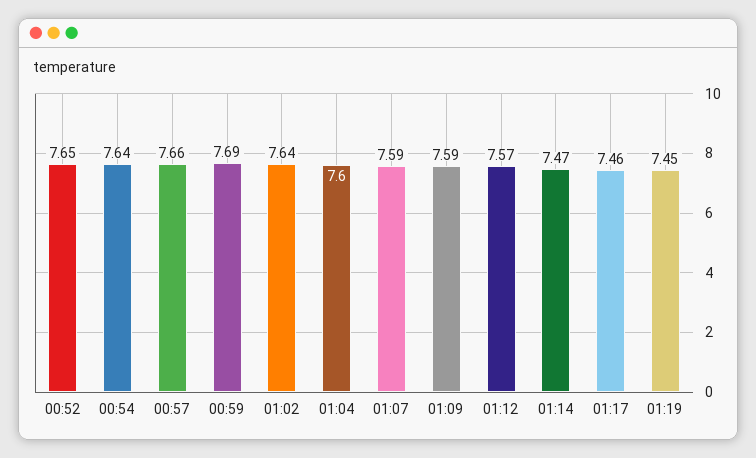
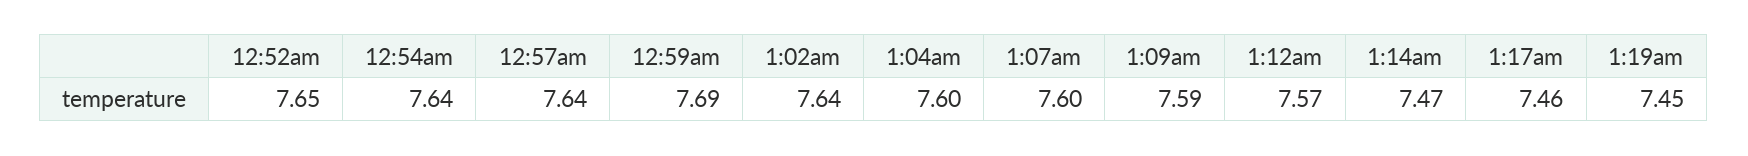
00:57: 7.66 -> 7.64
01:07: 7.59 -> 7.6

